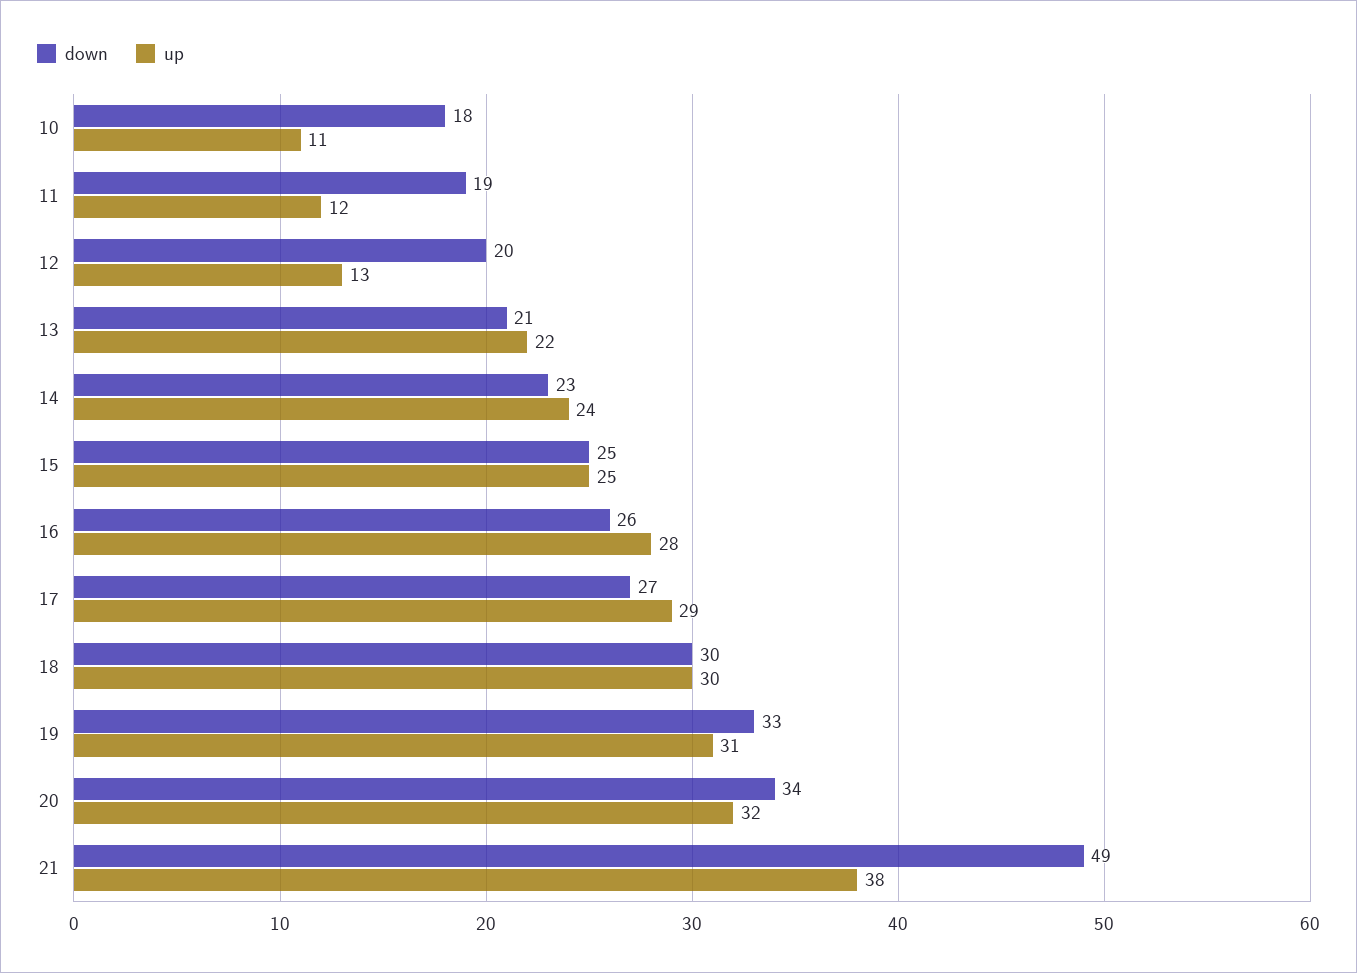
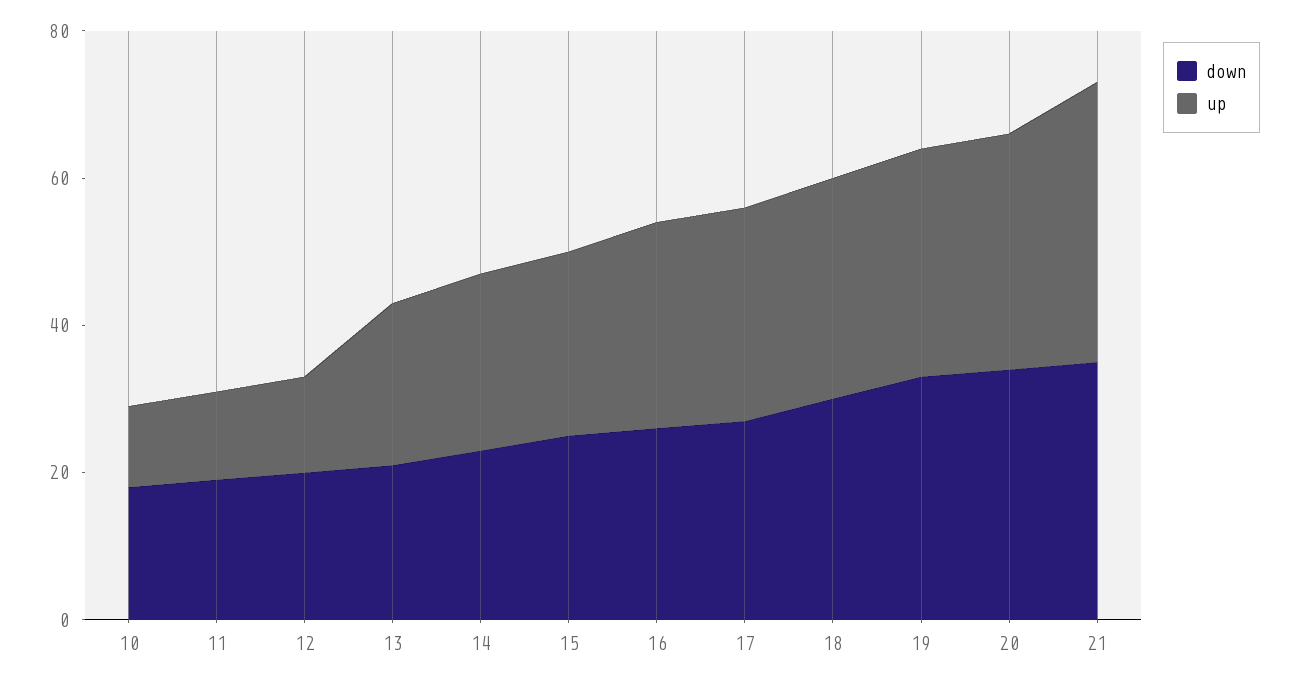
down, 21: 49 -> 35

